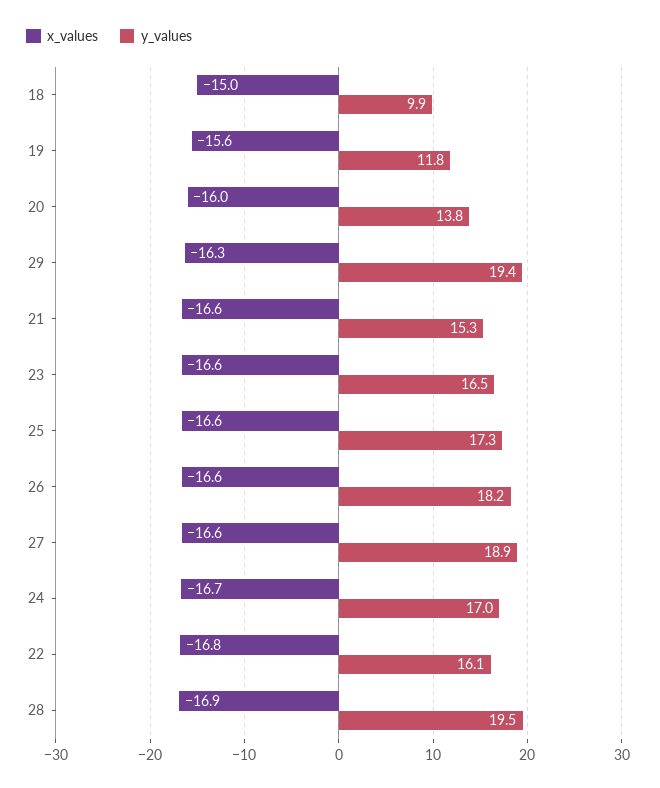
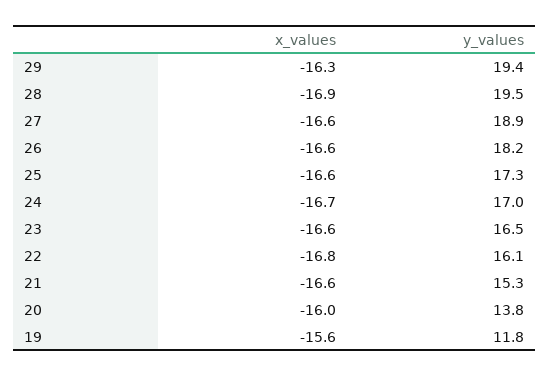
x_values, 18: -15 -> none
y_values, 18: 9.9 -> none

